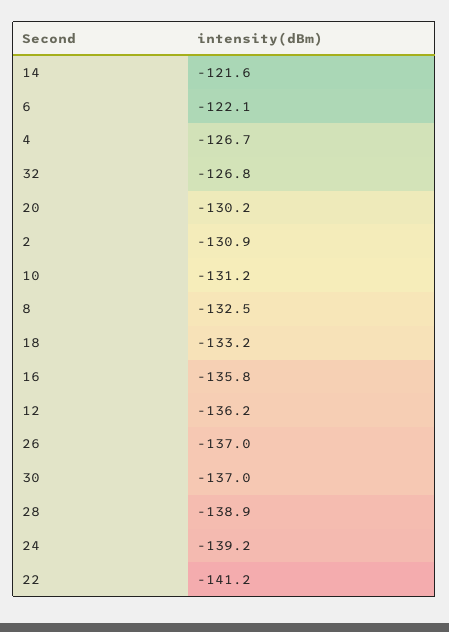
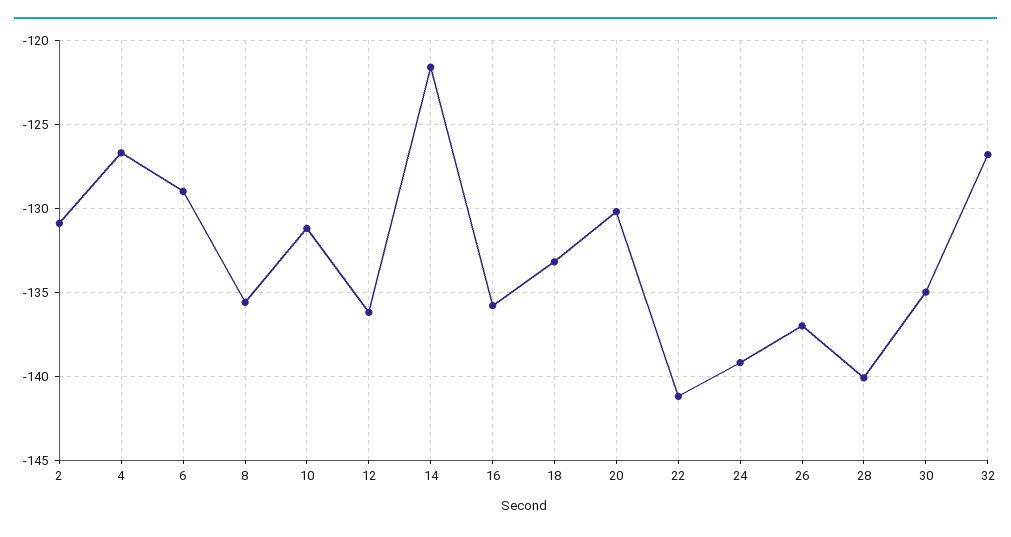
6: -122.1 -> -129
8: -132.5 -> -135.5
30: -137 -> -135
28: -138.9 -> -140

